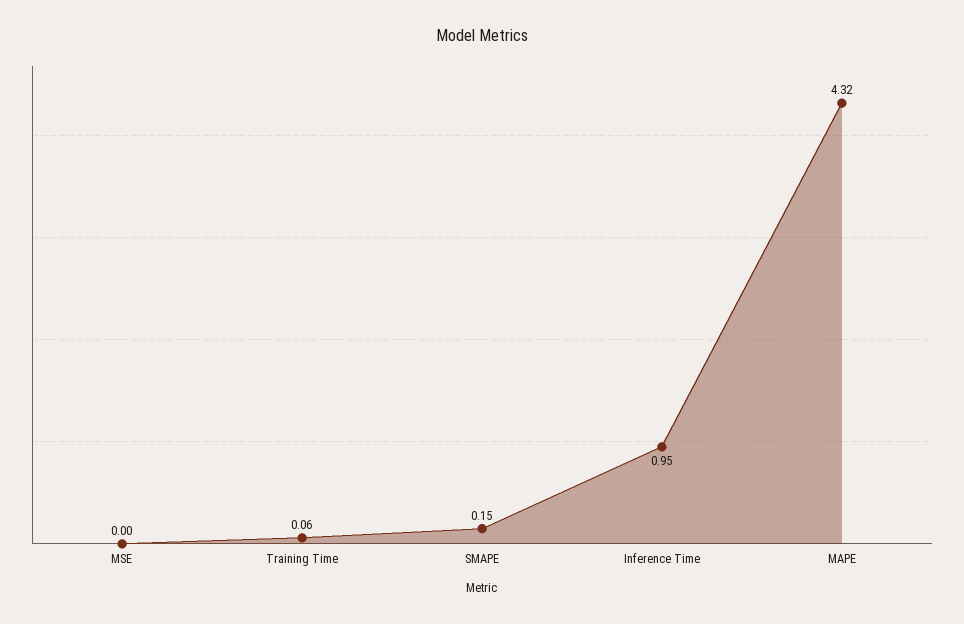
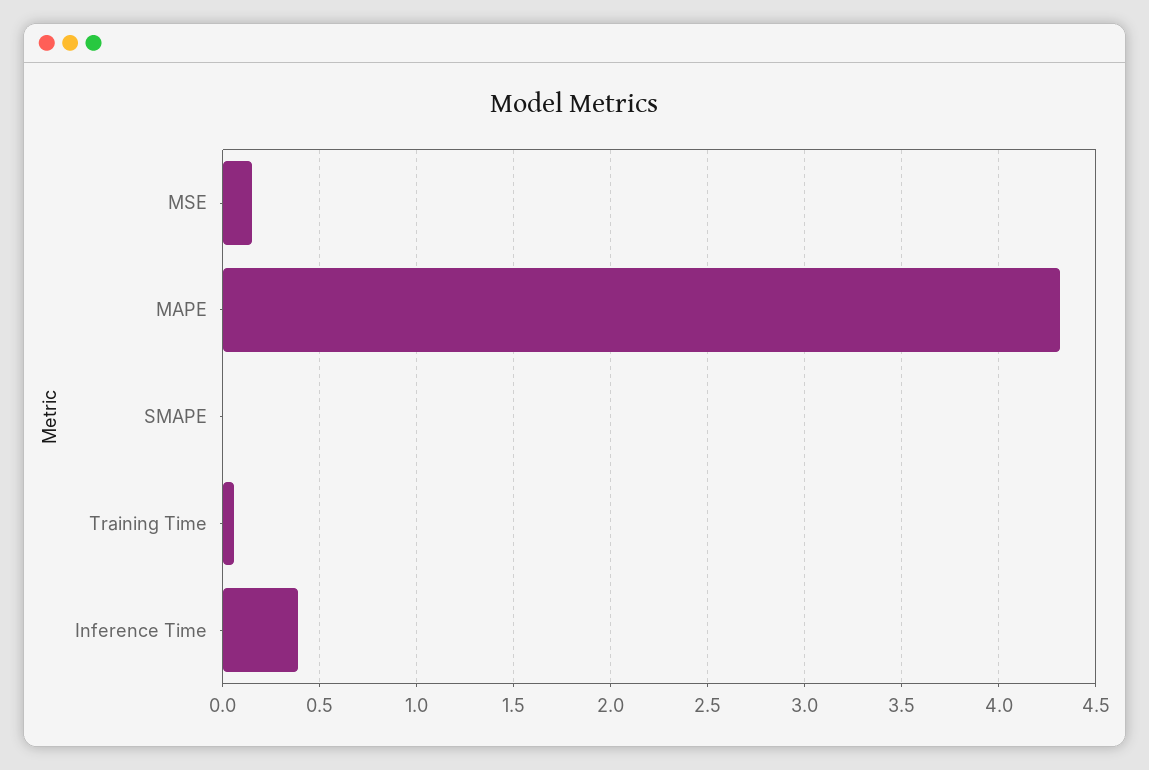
MSE: 0 -> 0.15
SMAPE: 0.15 -> 0
Inference Time: 0.95 -> 0.4

